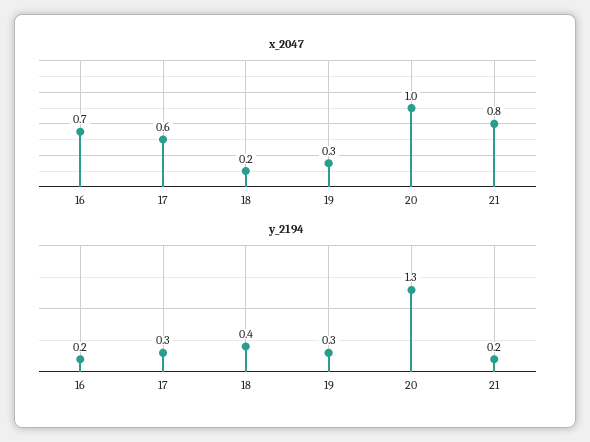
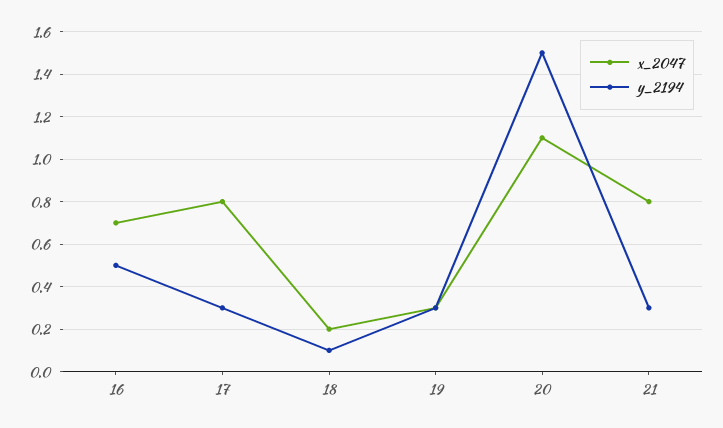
x_2047, 17: 0.6 -> 0.8
x_2047, 20: 1 -> 1.1
y_2194, 16: 0.2 -> 0.5
y_2194, 18: 0.4 -> 0.1
y_2194, 20: 1.3 -> 1.5
y_2194, 21: 0.2 -> 0.3

